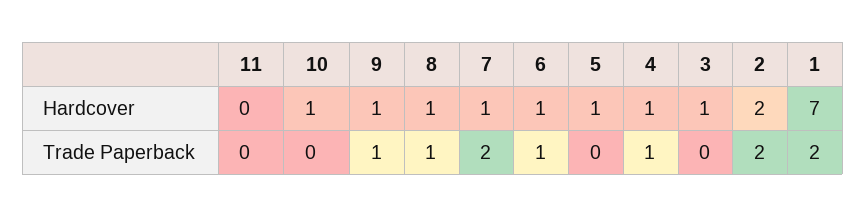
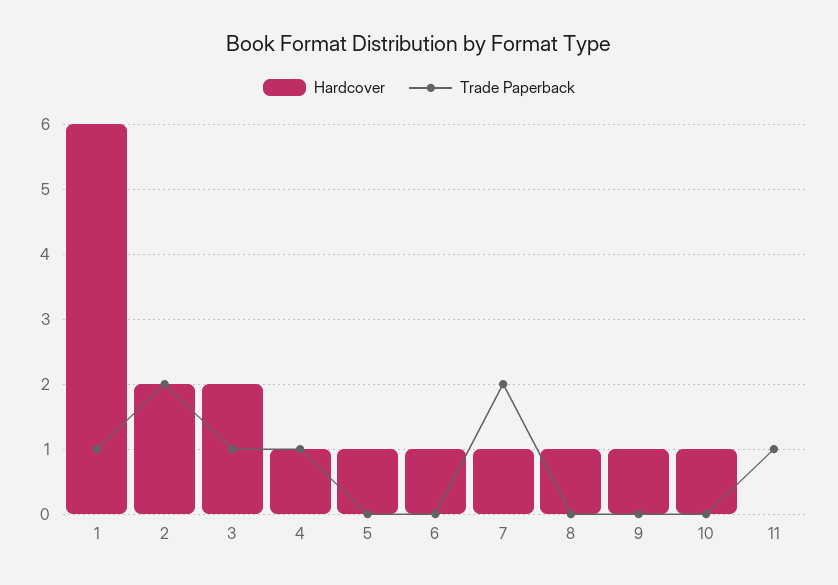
Hardcover, 3: 1 -> 2
Hardcover, 1: 7 -> 6
Trade Paperback, 11: 0 -> 1
Trade Paperback, 9: 1 -> 0
Trade Paperback, 8: 1 -> 0
Trade Paperback, 6: 1 -> 0
Trade Paperback, 3: 0 -> 1
Trade Paperback, 1: 2 -> 1

